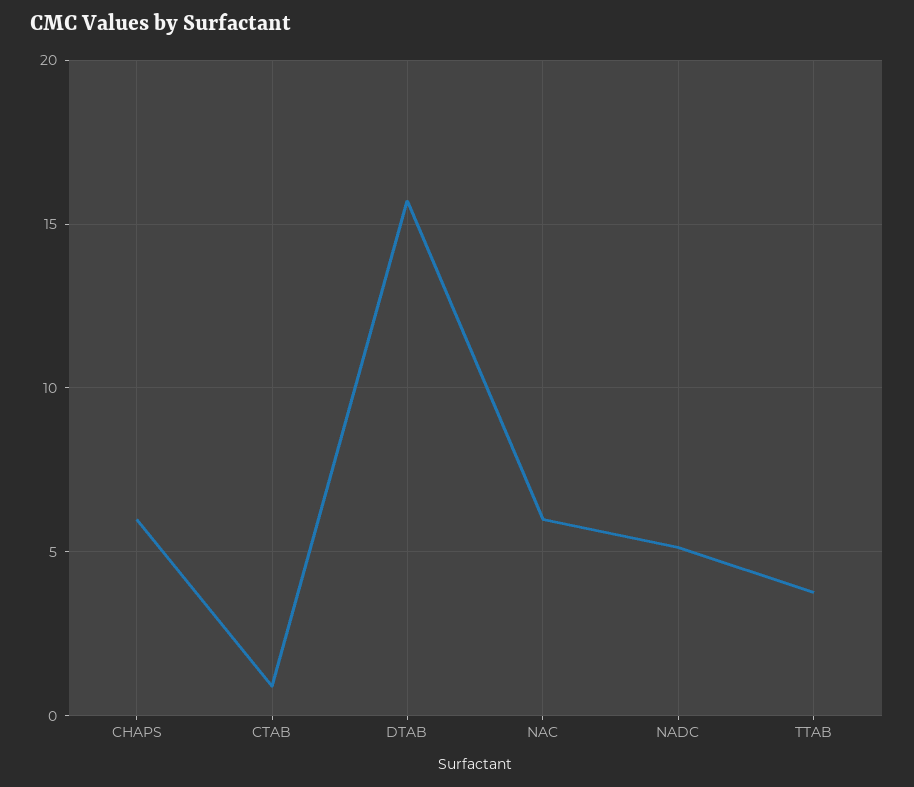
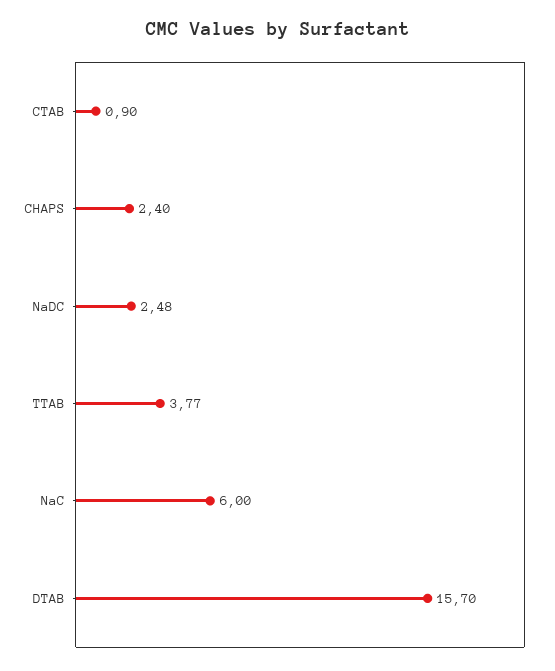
CHAPS: 6 -> 2.4
NADC: 5 -> 2.48

